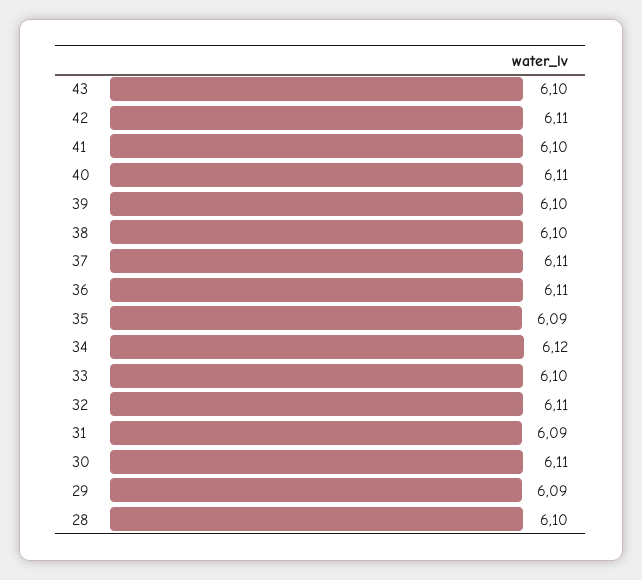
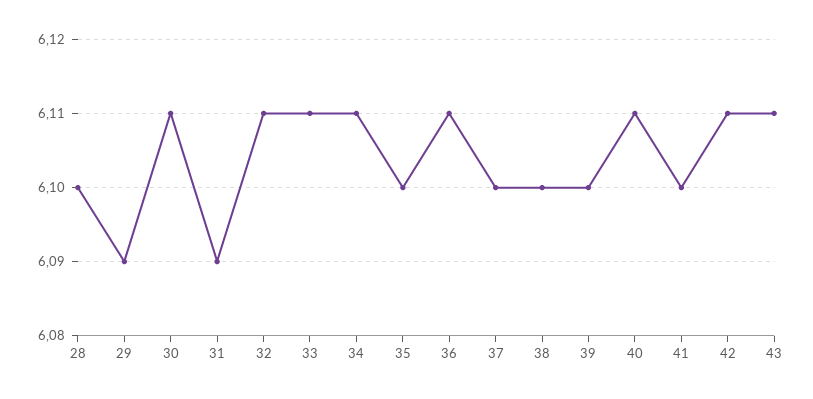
43: 6.1 -> 6.11
37: 6.11 -> 6.1
35: 6.09 -> 6.1
34: 6.12 -> 6.11
33: 6.1 -> 6.11

